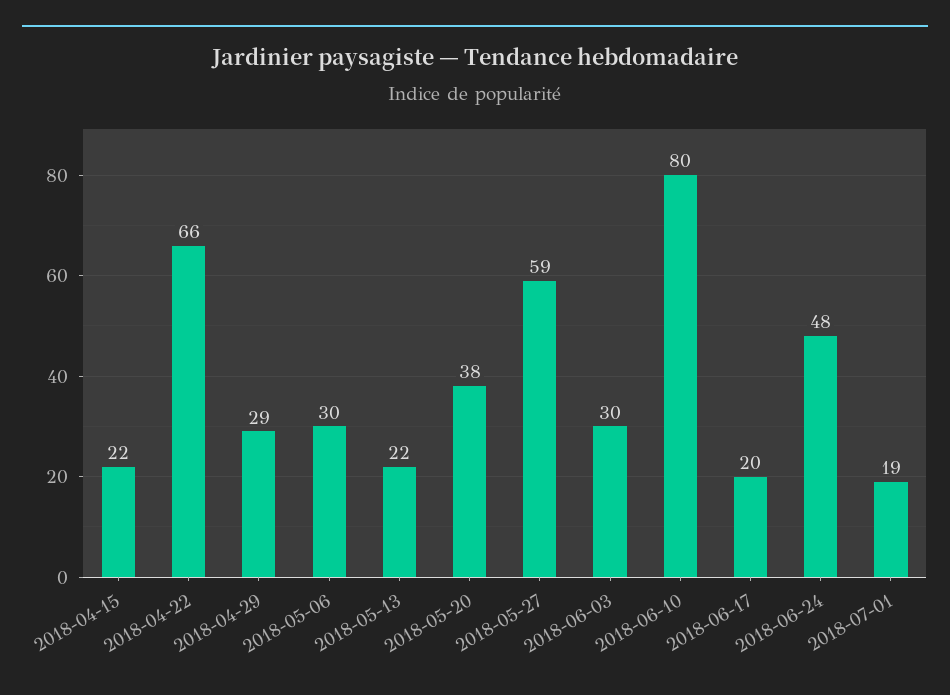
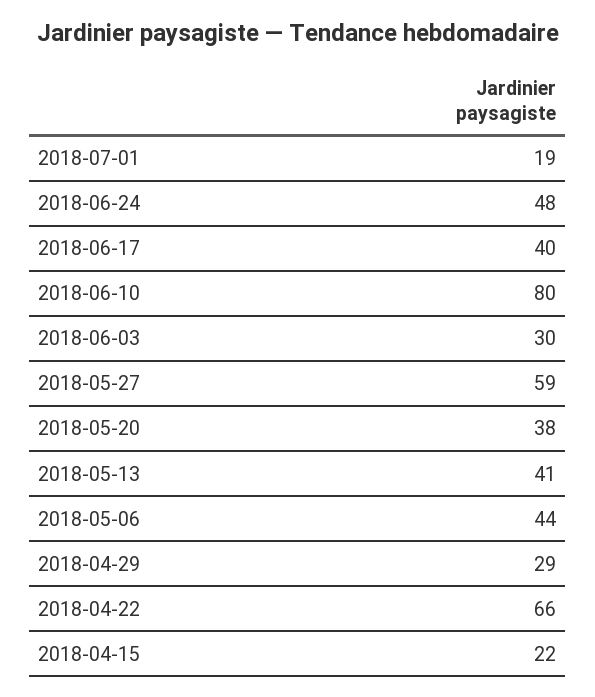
2018-05-06: 30 -> 44
2018-05-13: 22 -> 41
2018-06-17: 20 -> 40

